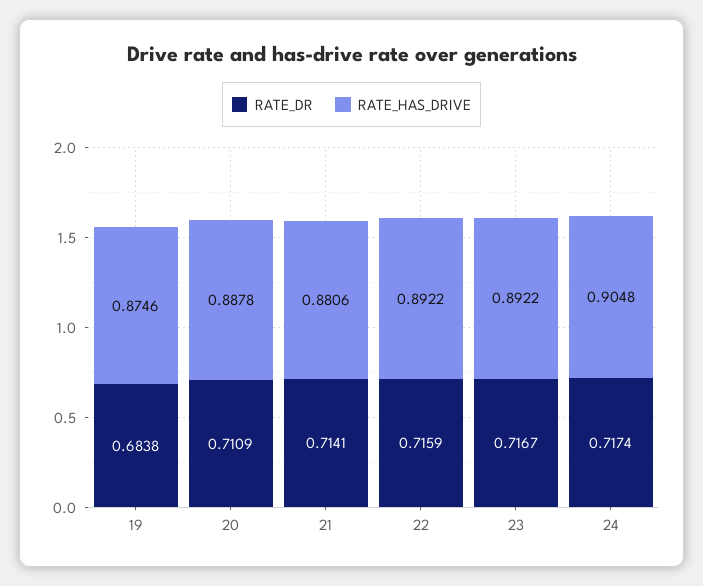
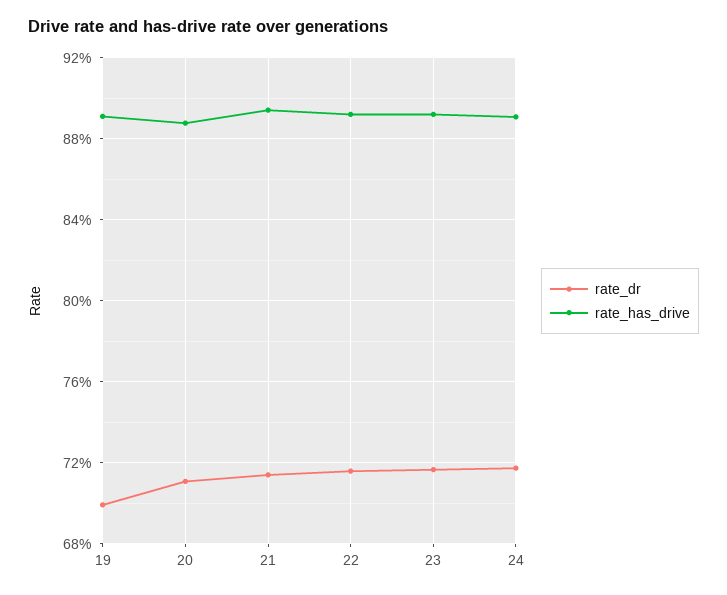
RATE_DR, 19: 0.6838 -> 0.7
RATE_HAS_DRIVE, 19: 0.8746 -> 0.89
RATE_HAS_DRIVE, 21: 0.8806 -> 0.895
RATE_HAS_DRIVE, 24: 0.9048 -> 0.89

